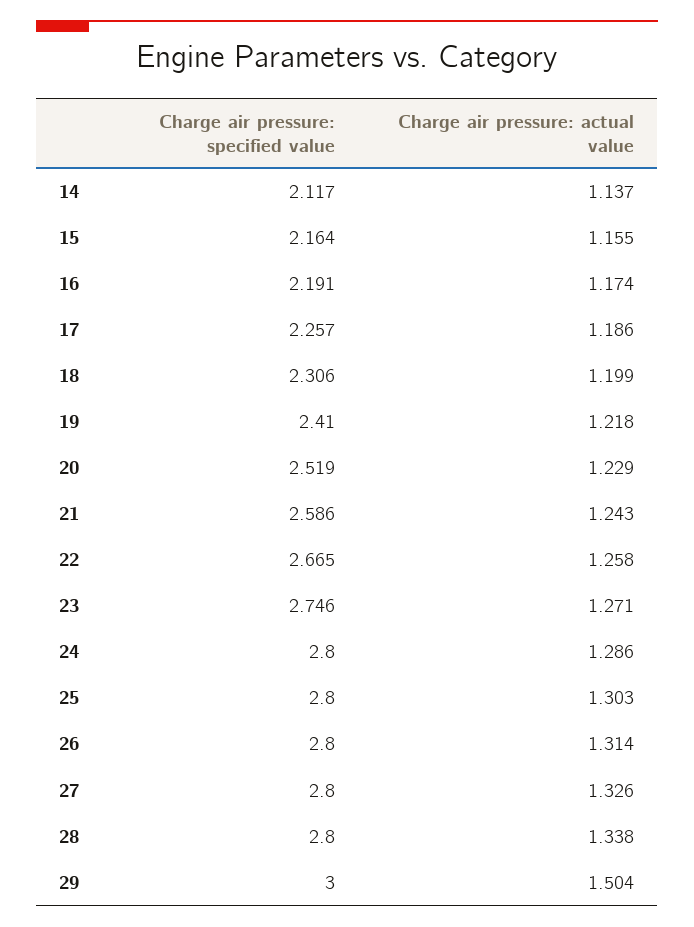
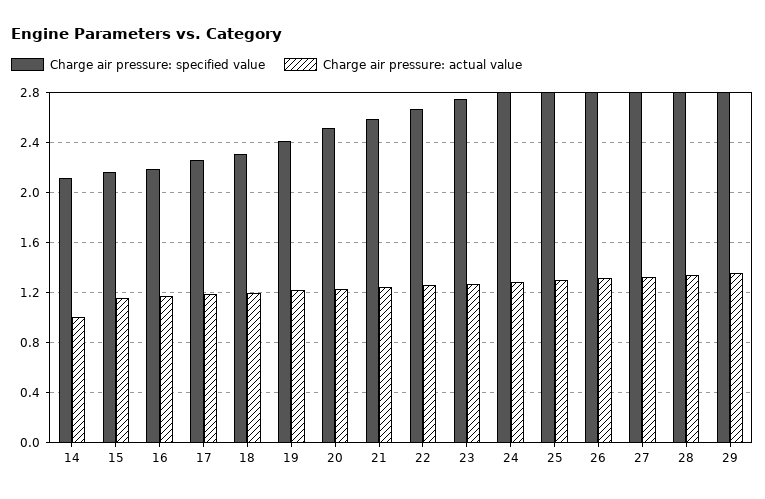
Charge air pressure: actual value, 14: 1.137 -> 1
Charge air pressure: specified value, 29: 3 -> 2.8
Charge air pressure: actual value, 29: 1.504 -> 1.35

